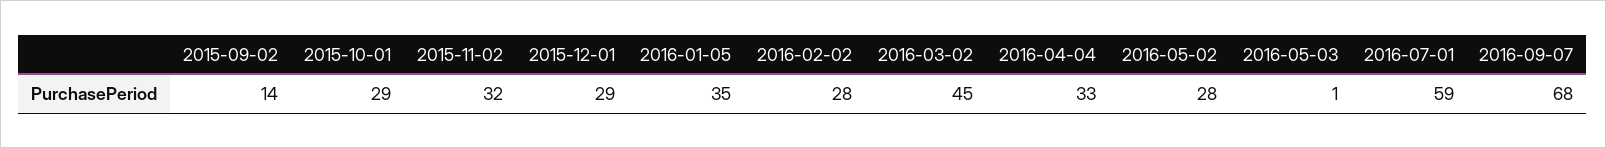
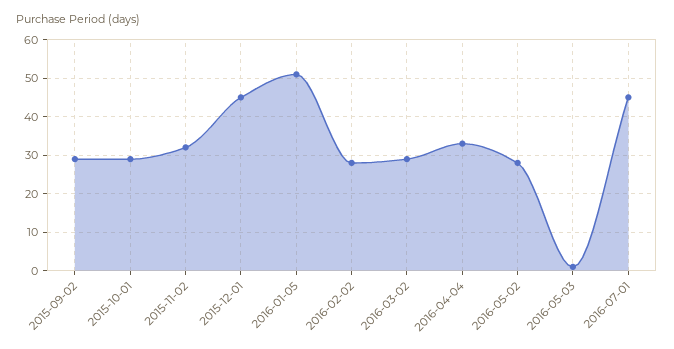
2015-09-02: 14 -> 30
2015-12-01: 29 -> 45
2016-01-05: 35 -> 50
2016-03-02: 45 -> 30
2016-07-01: 59 -> 45
2016-09-07: 68 -> none

